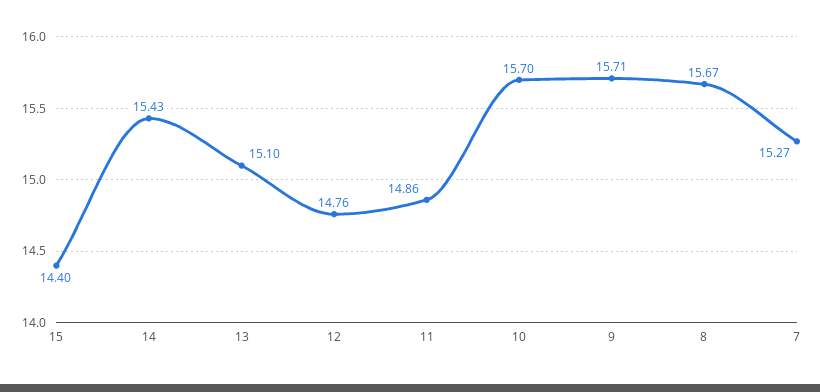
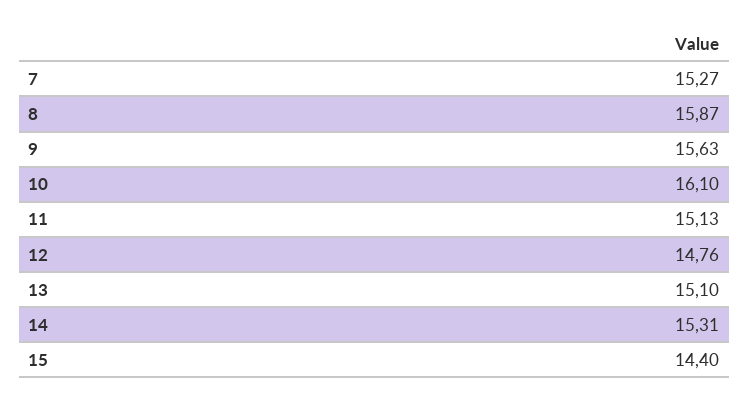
14: 15.43 -> 15.31
11: 14.86 -> 15.13
10: 15.7 -> 16.1
9: 15.71 -> 15.63
8: 15.67 -> 15.87

